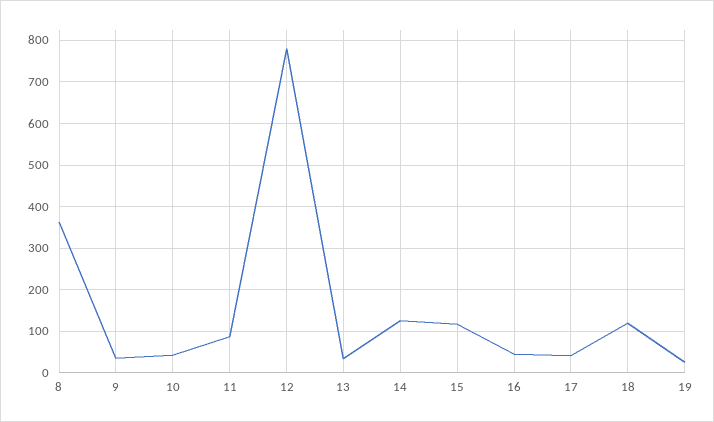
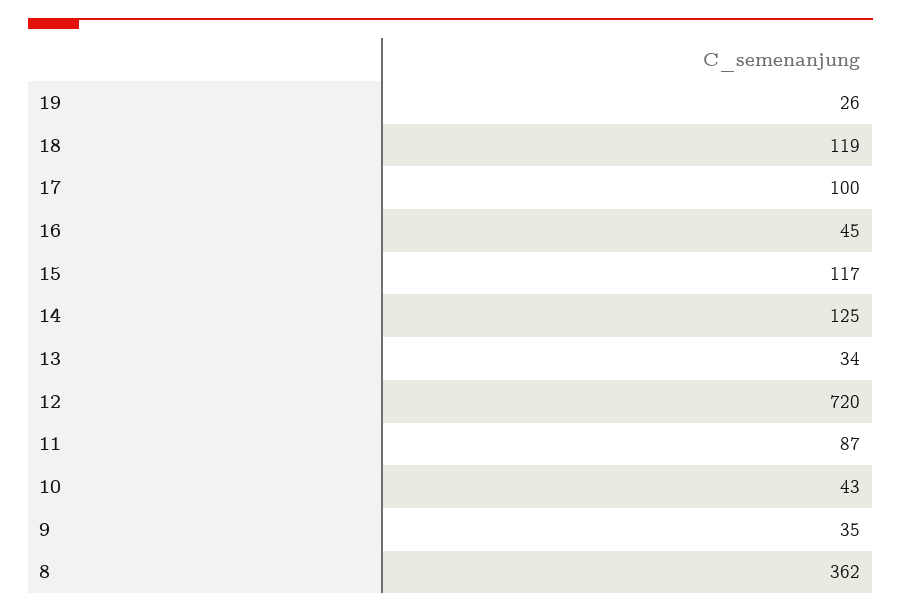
12: 780 -> 720
17: 40 -> 100

